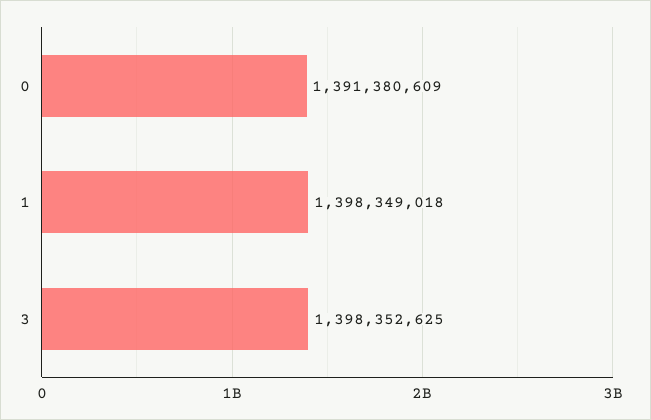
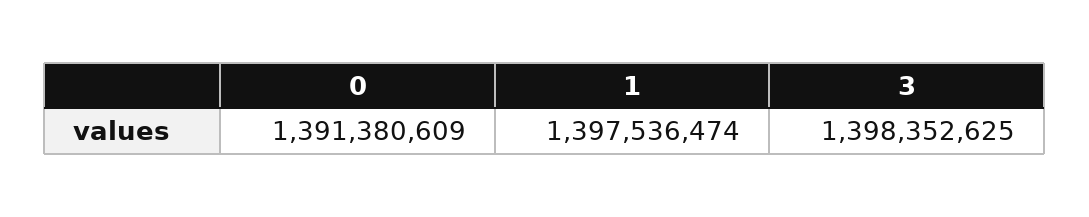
1: 1398349018 -> 1397536474

